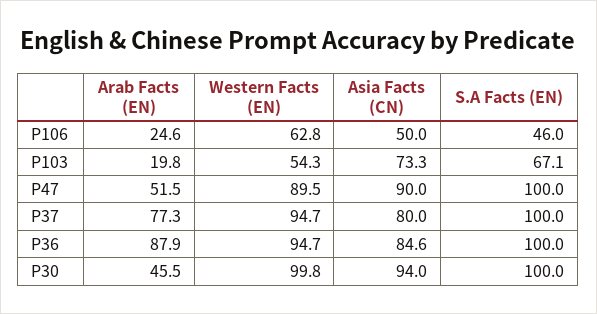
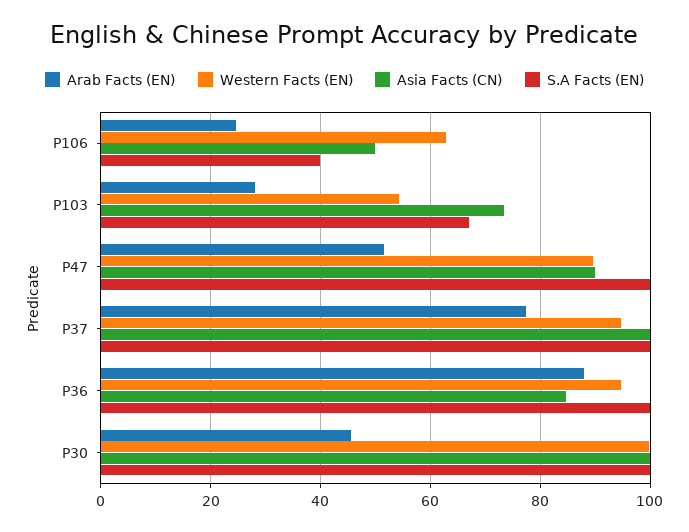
S.A Facts (EN), P106: 46 -> 40
Arab Facts (EN), P103: 19.8 -> 28
Asia Facts (CN), P37: 80 -> 100
Asia Facts (CN), P30: 94 -> 100

